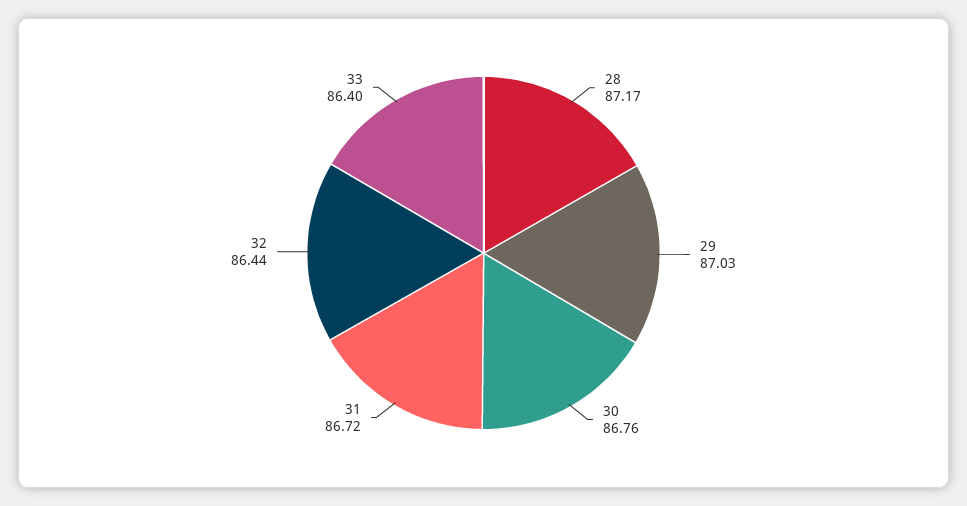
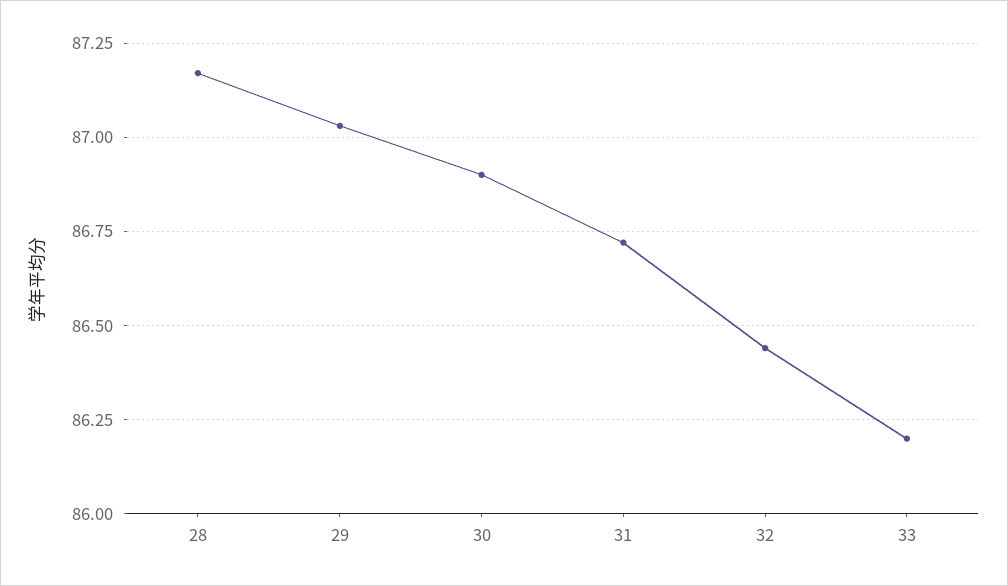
30: 86.76 -> 86.9
33: 86.4 -> 86.2

